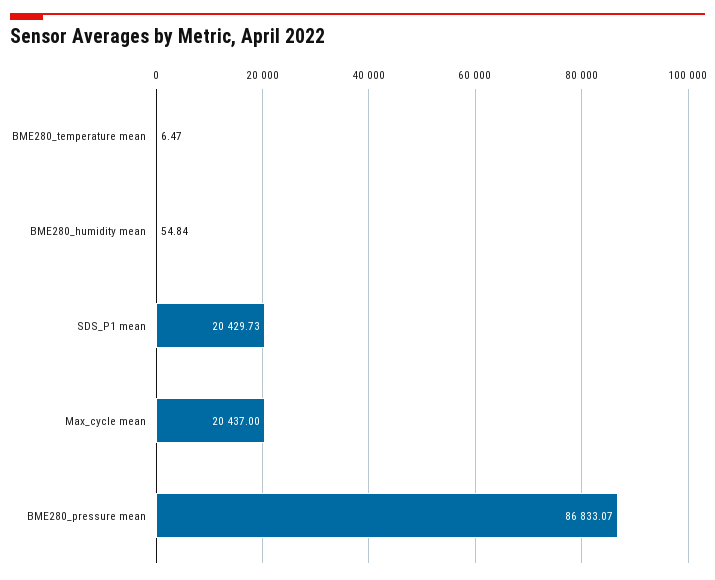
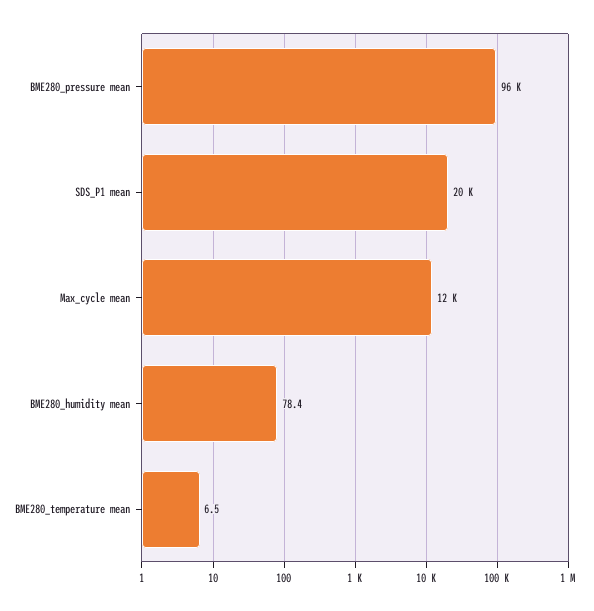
BME280_humidity mean: 54.84 -> 78.4
Max_cycle mean: 20437 -> 12000
BME280_pressure mean: 86833.07 -> 96000

